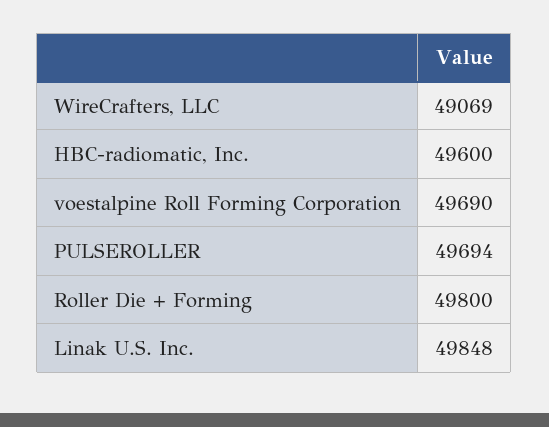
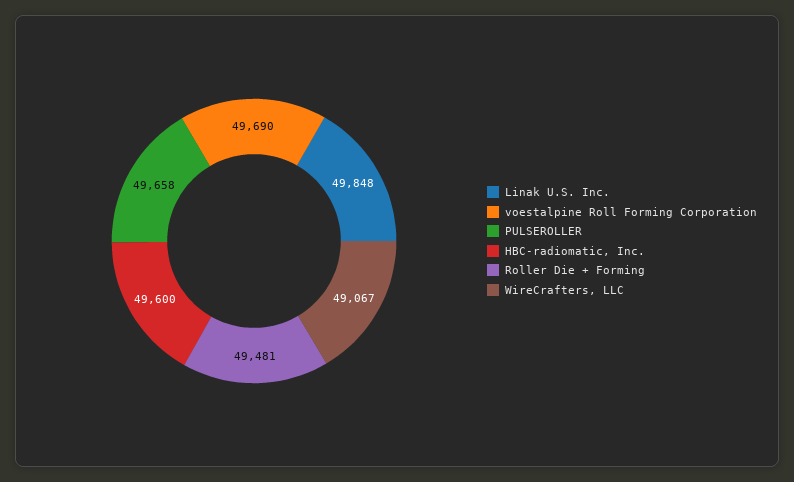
WireCrafters, LLC: 49069 -> 49067
PULSEROLLER: 49694 -> 49658
Roller Die + Forming: 49800 -> 49481

